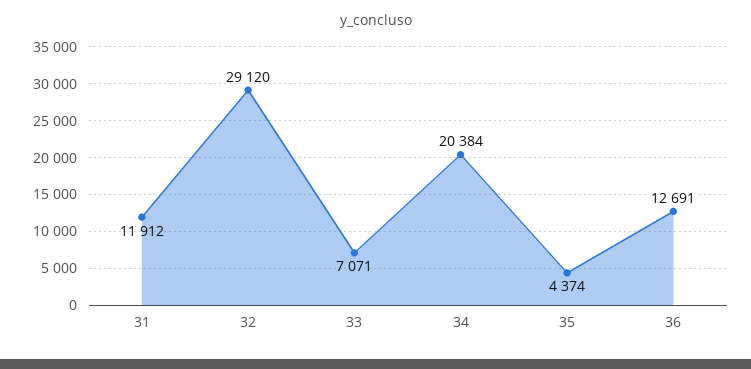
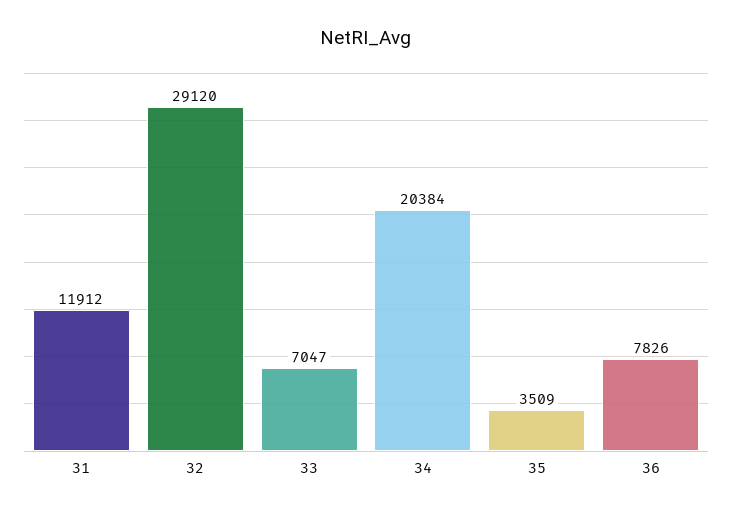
33: 7071 -> 7047
35: 4374 -> 3509
36: 12691 -> 7826

